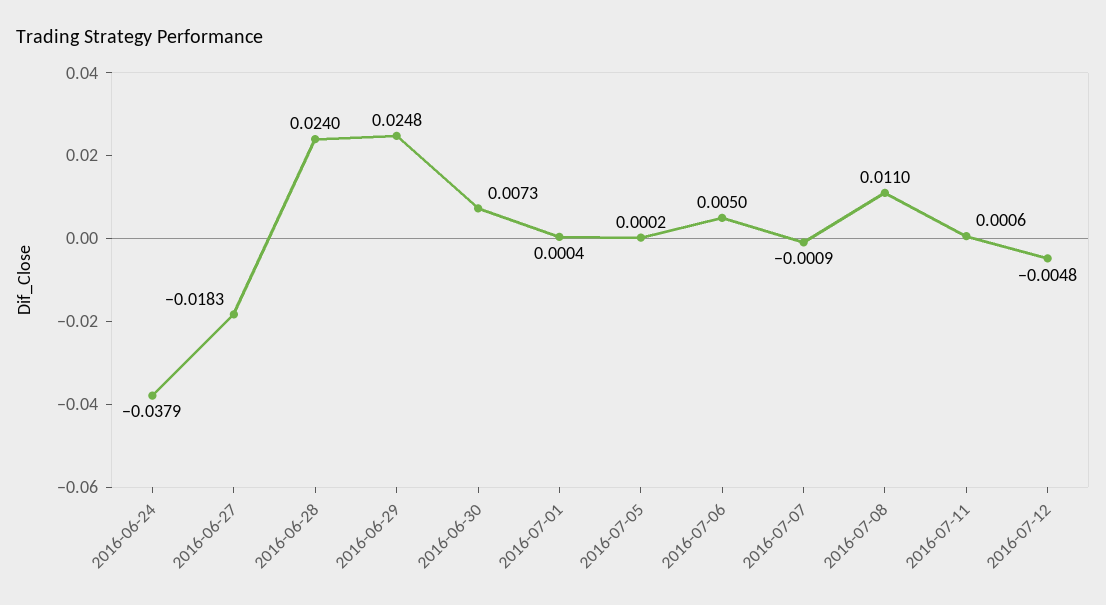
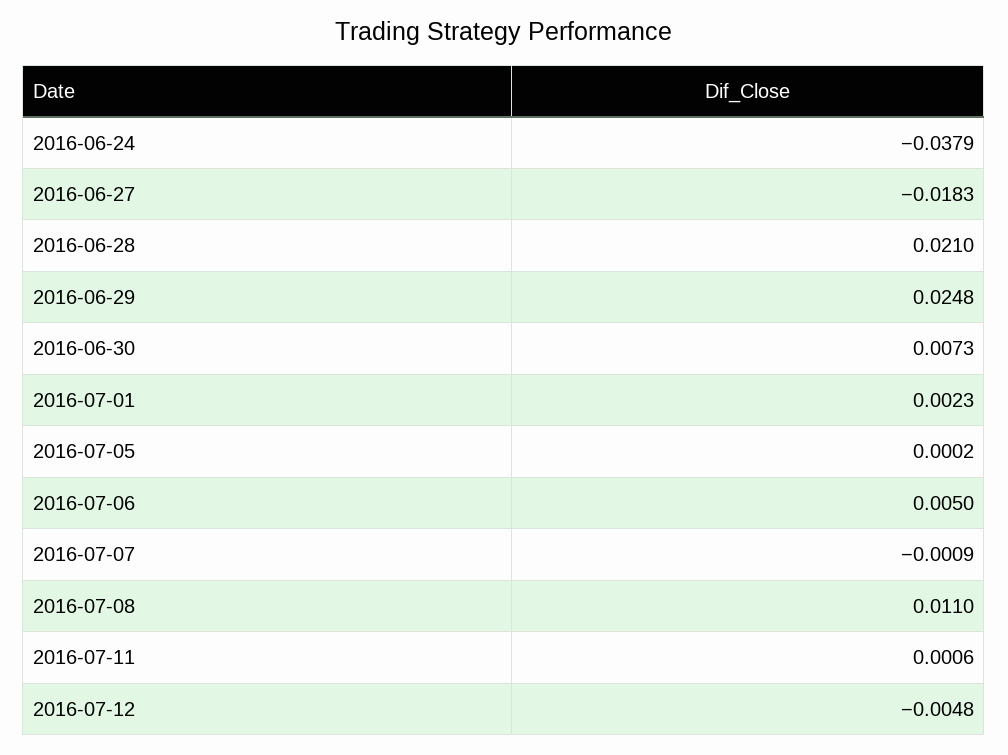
2016-06-28: 0.024 -> 0.021
2016-07-01: 0.0004 -> 0.0023

